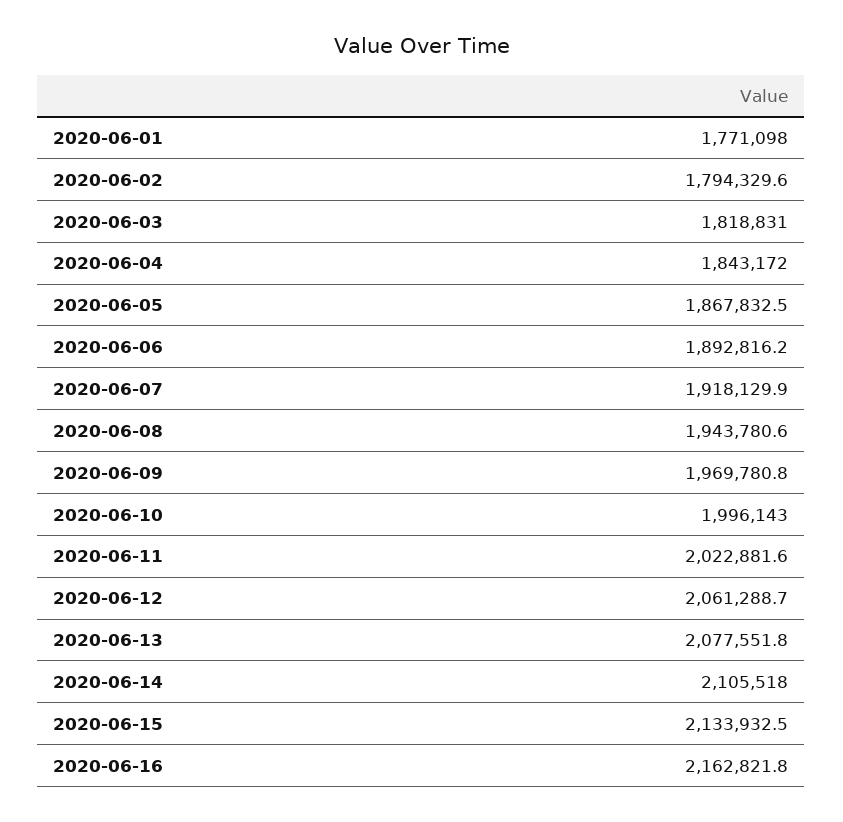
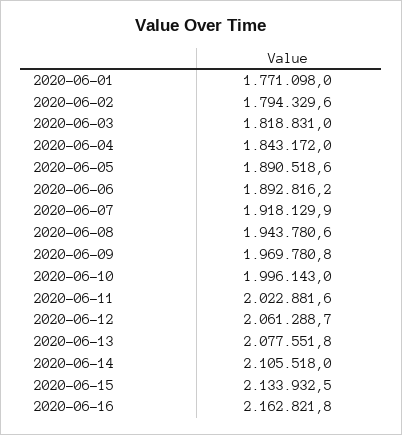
2020-06-05: 1867832.5 -> 1890518.6

